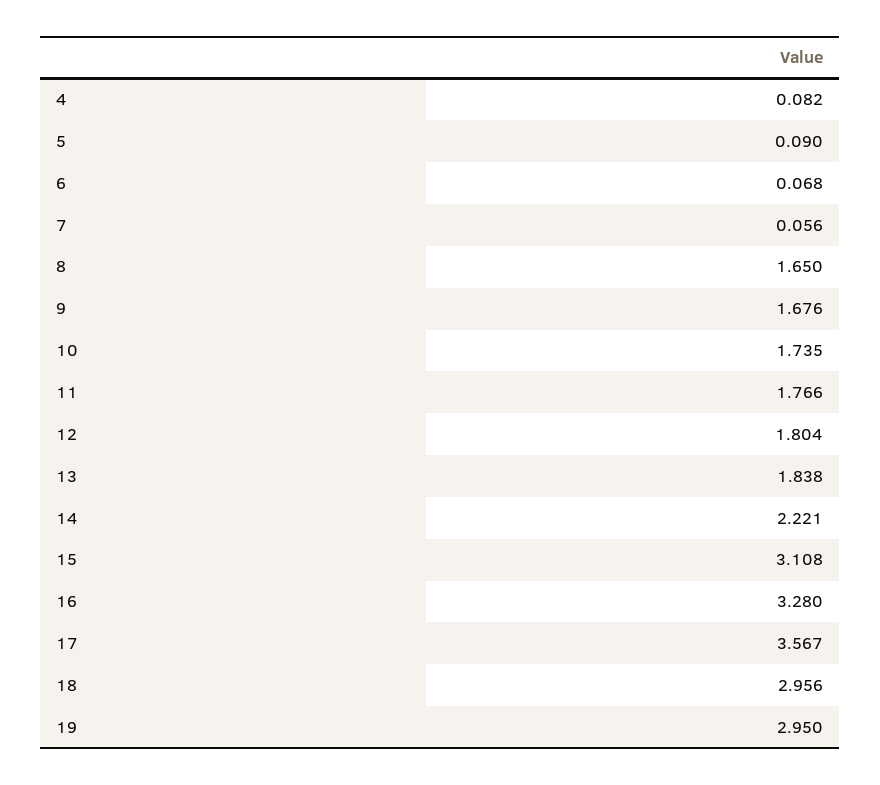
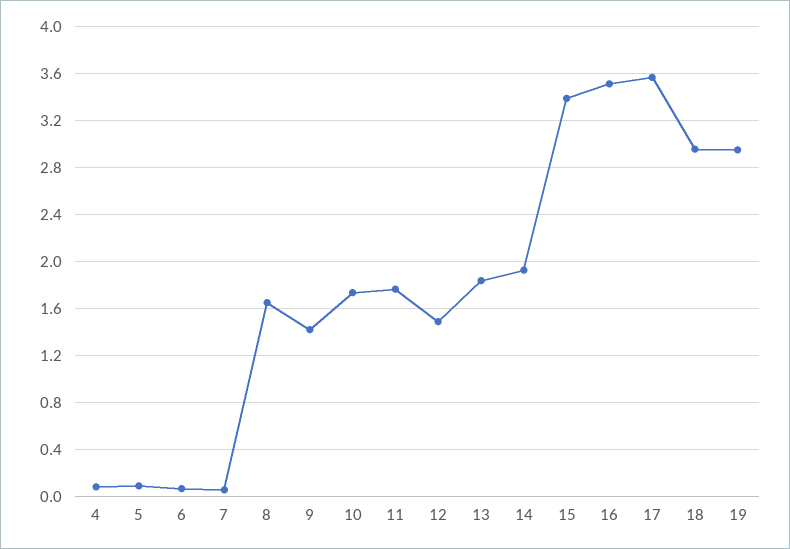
9: 1.676 -> 1.4
12: 1.804 -> 1.5
14: 2.221 -> 1.9
15: 3.108 -> 3.4
16: 3.28 -> 3.5

